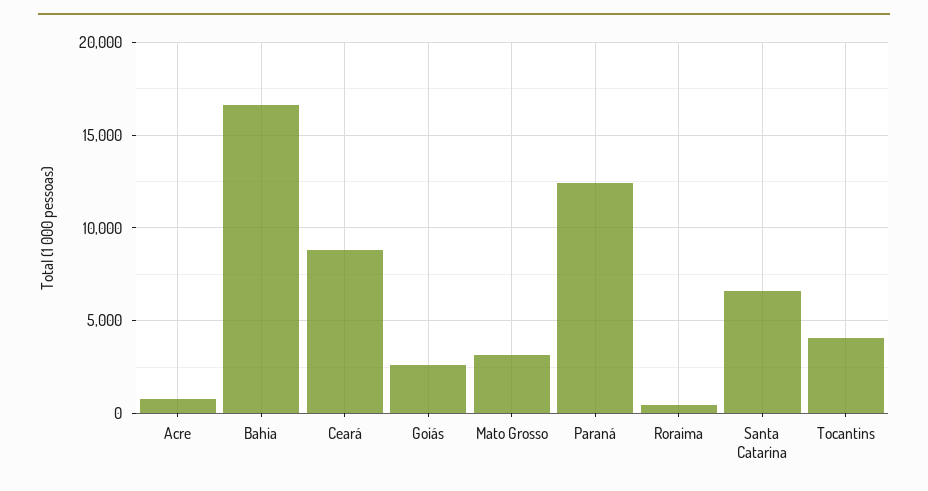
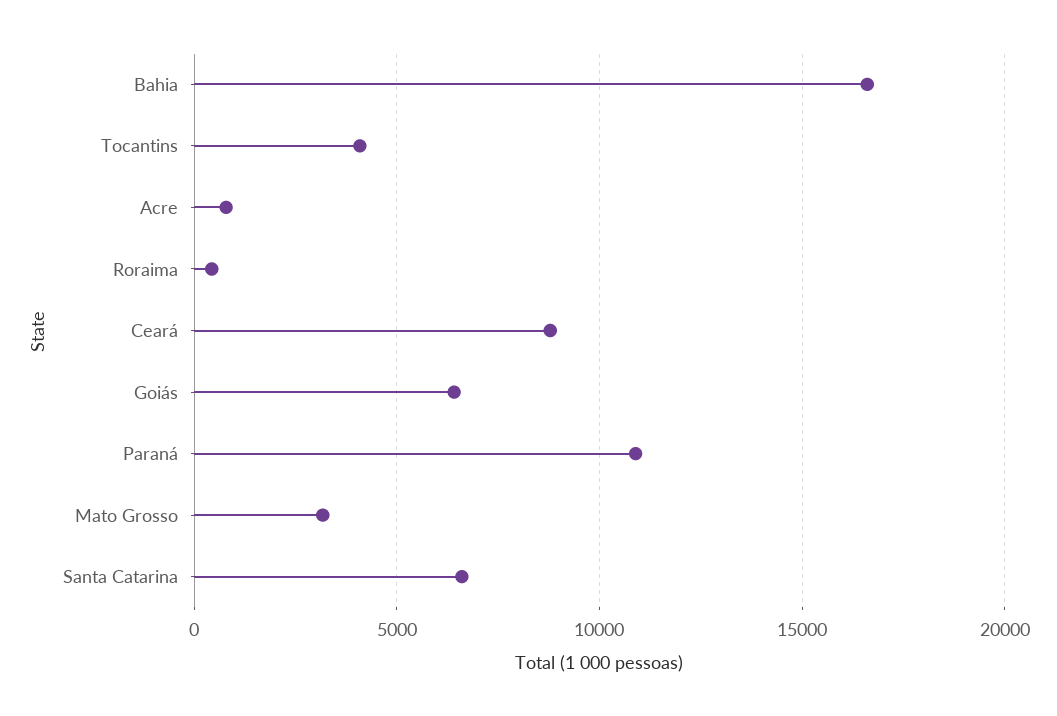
Goiás: 2500 -> 6500
Paraná: 12500 -> 11000

